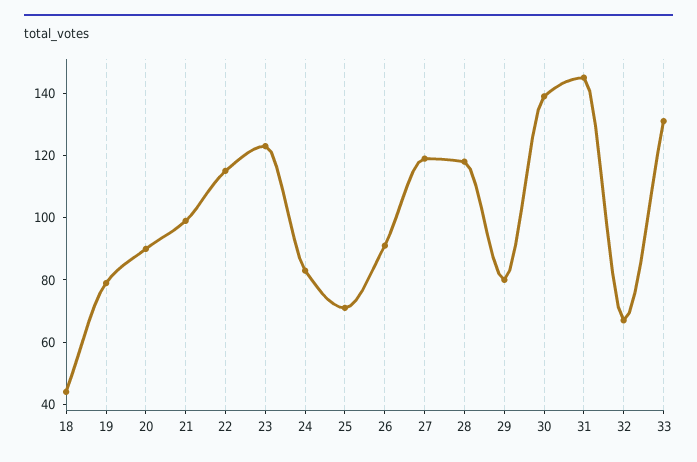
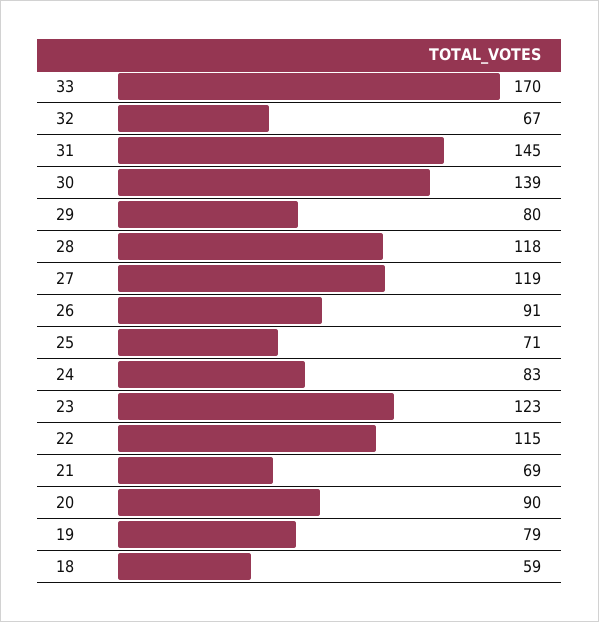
18: 45 -> 59
21: 100 -> 69
33: 130 -> 170

